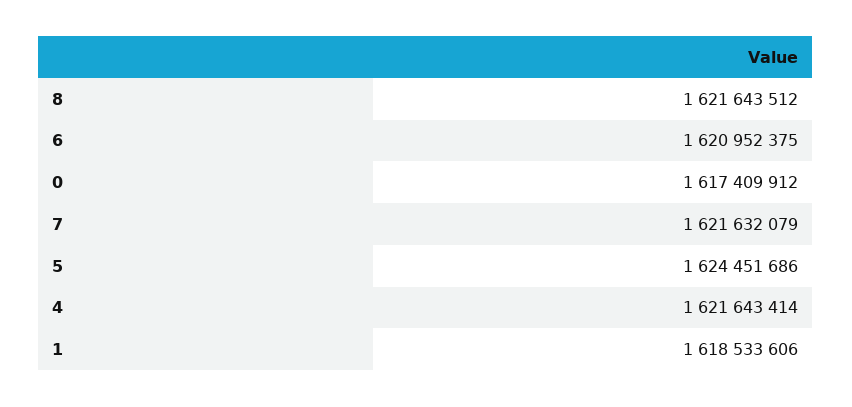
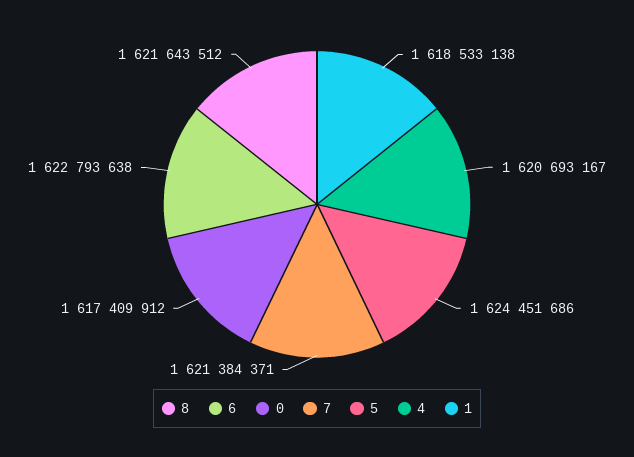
6: 1620952375 -> 1622793638
7: 1621632079 -> 1621384371
4: 1621643414 -> 1620693167
1: 1618533606 -> 1618533138

